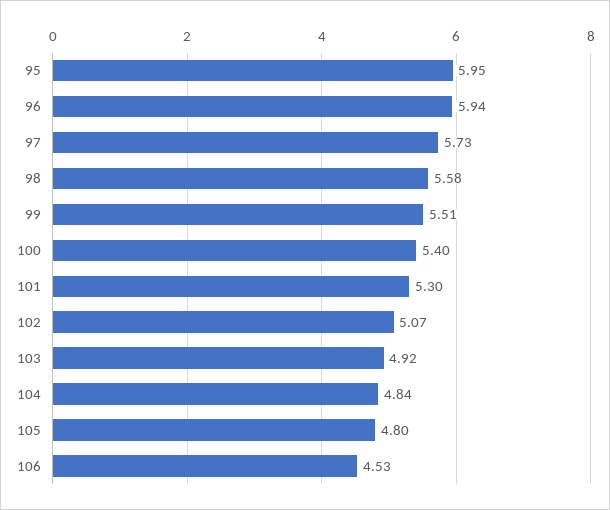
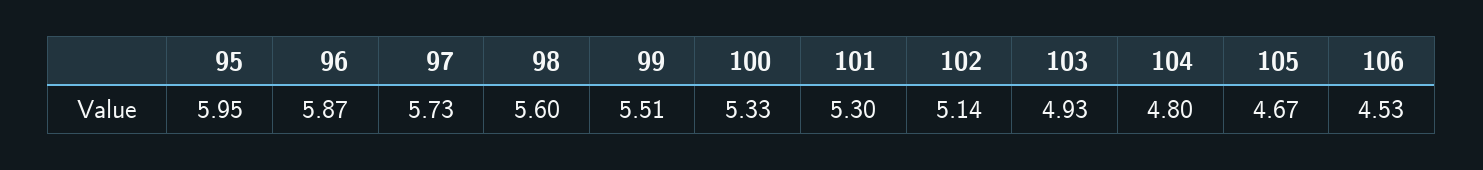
96: 5.94 -> 5.87
98: 5.58 -> 5.6
100: 5.4 -> 5.33
102: 5.07 -> 5.14
103: 4.92 -> 4.93
104: 4.84 -> 4.8
105: 4.8 -> 4.67

